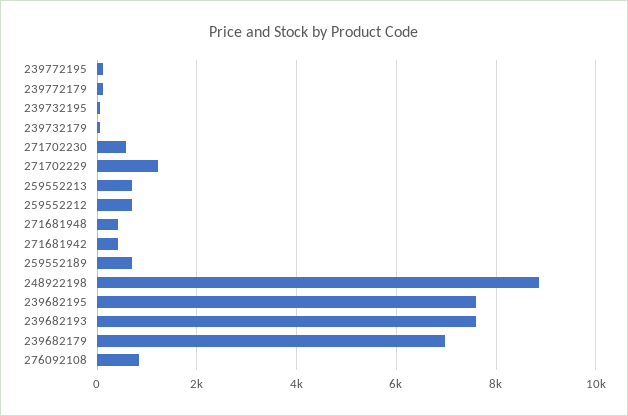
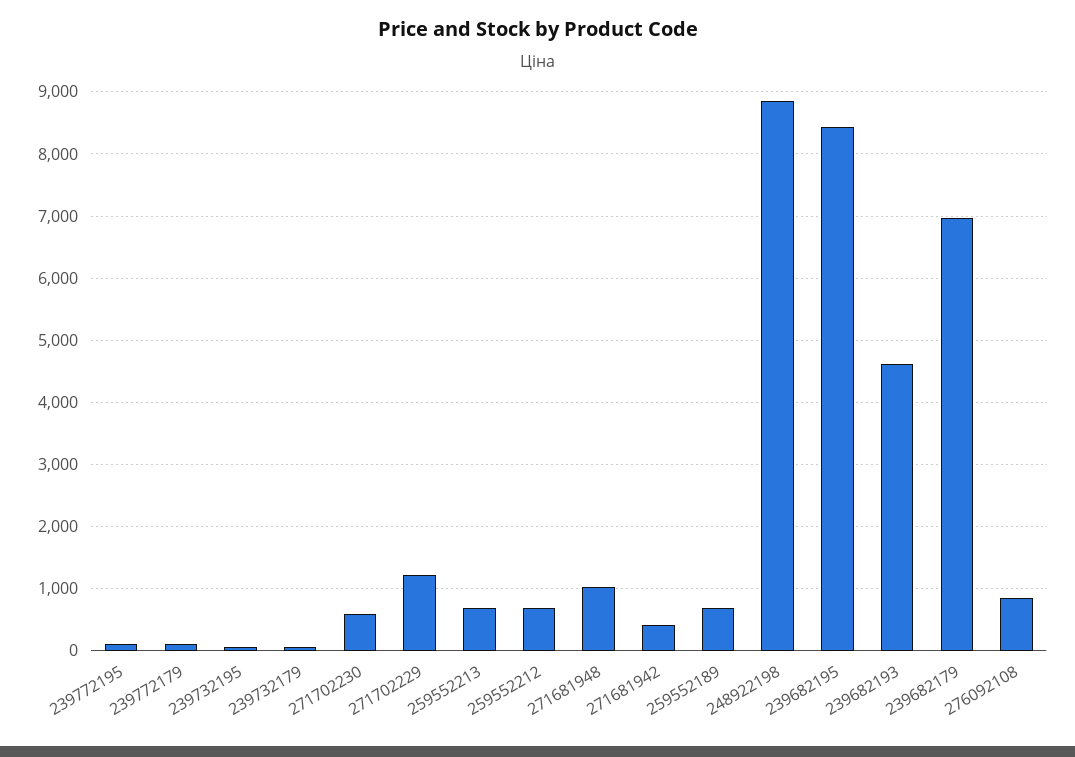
271681948: 400 -> 1000
239682195: 7600 -> 8400
239682193: 7600 -> 4600

